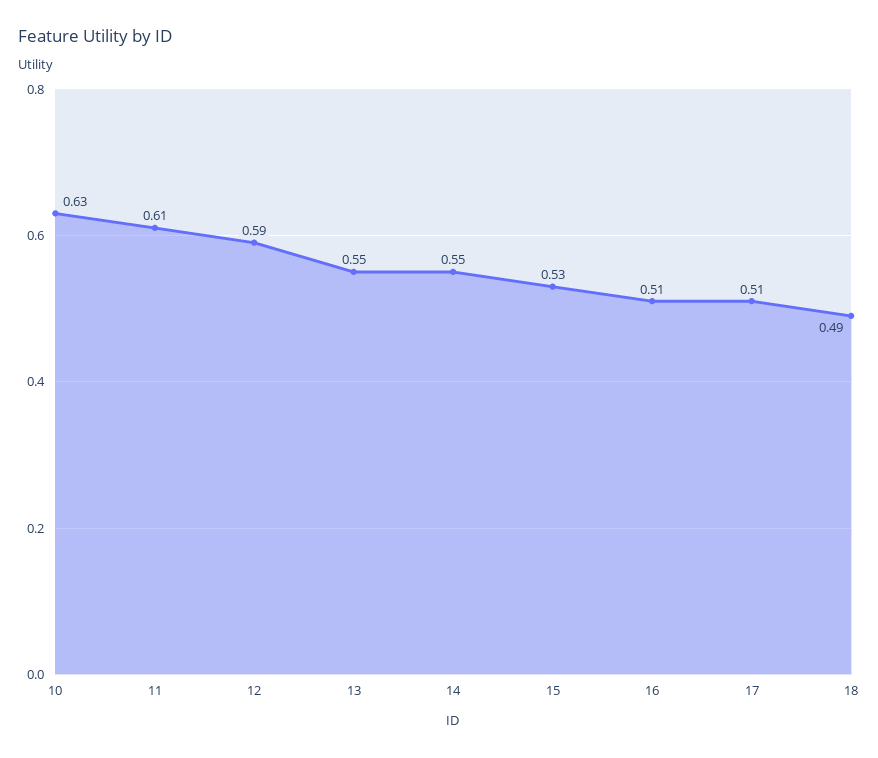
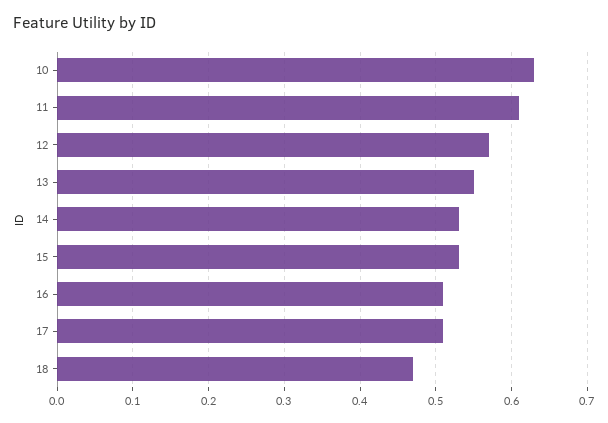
12: 0.59 -> 0.57
14: 0.55 -> 0.53
18: 0.49 -> 0.47

